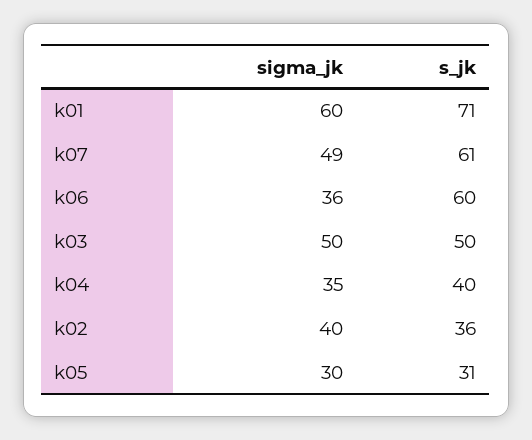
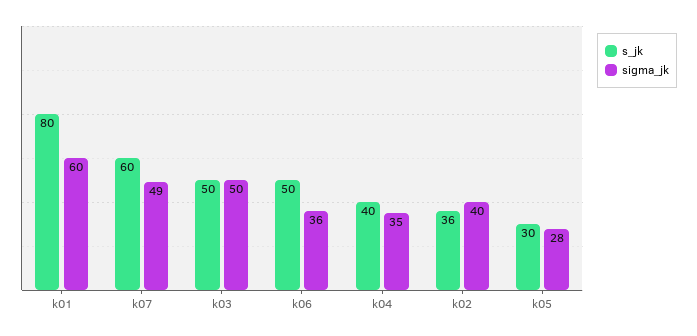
s_jk, k01: 71 -> 80
s_jk, k07: 61 -> 60
s_jk, k06: 60 -> 50
sigma_jk, k05: 30 -> 28
s_jk, k05: 31 -> 30

